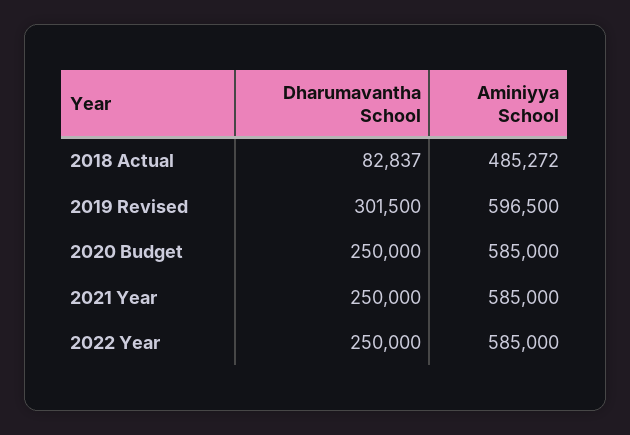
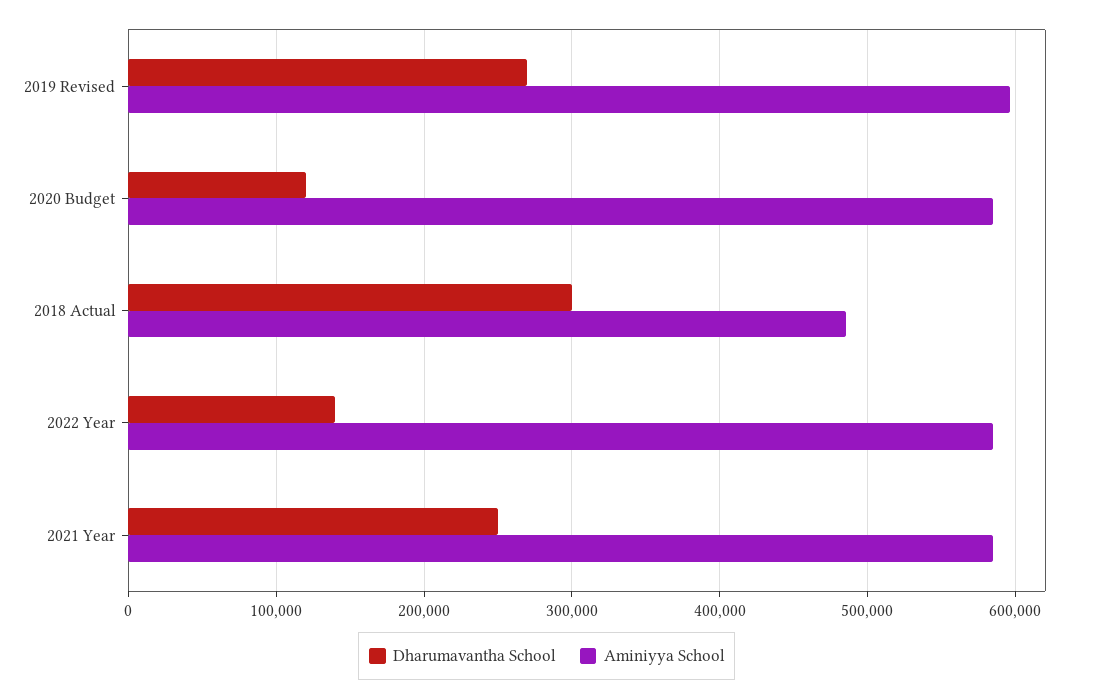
Dharumavantha School, 2018 Actual: 82837 -> 300000
Dharumavantha School, 2019 Revised: 301500 -> 270000
Dharumavantha School, 2020 Budget: 250000 -> 120000
Dharumavantha School, 2022 Year: 250000 -> 140000

